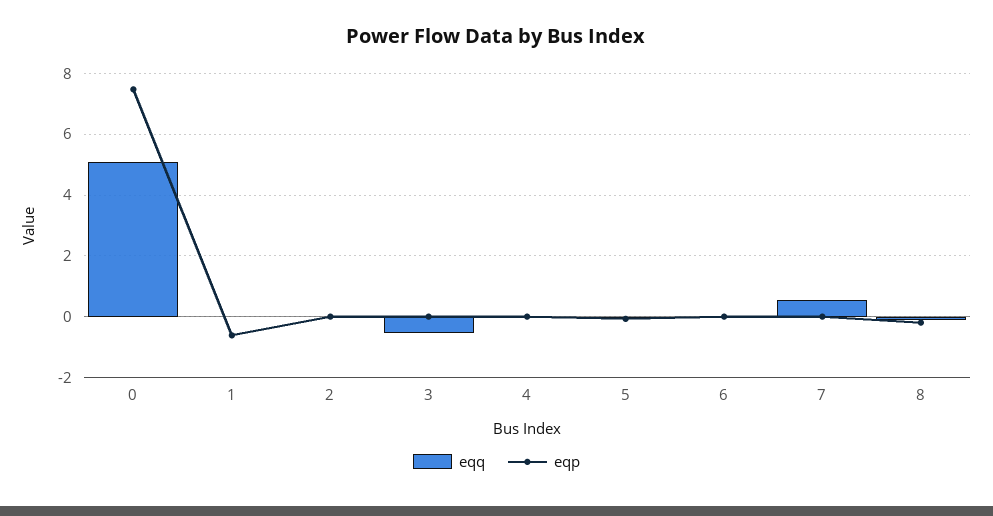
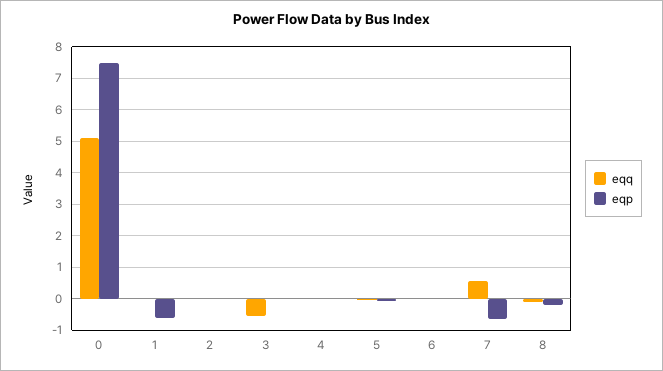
eqp, 7: 0 -> -0.6

